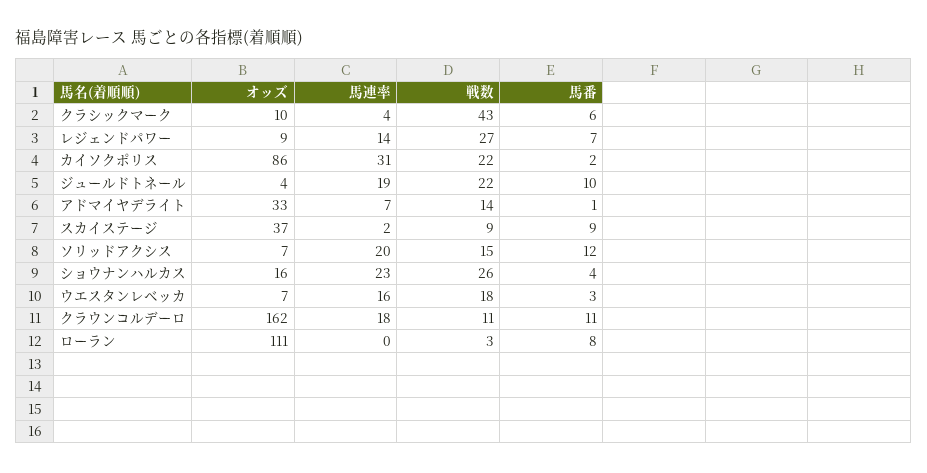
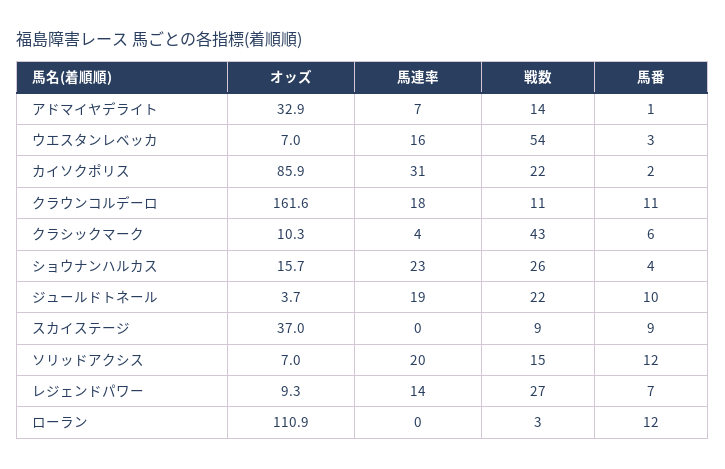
馬連率, スカイステージ: 2 -> 0
戦数, ウエスタンレベッカ: 18 -> 54
馬番, ローラン: 8 -> 12

